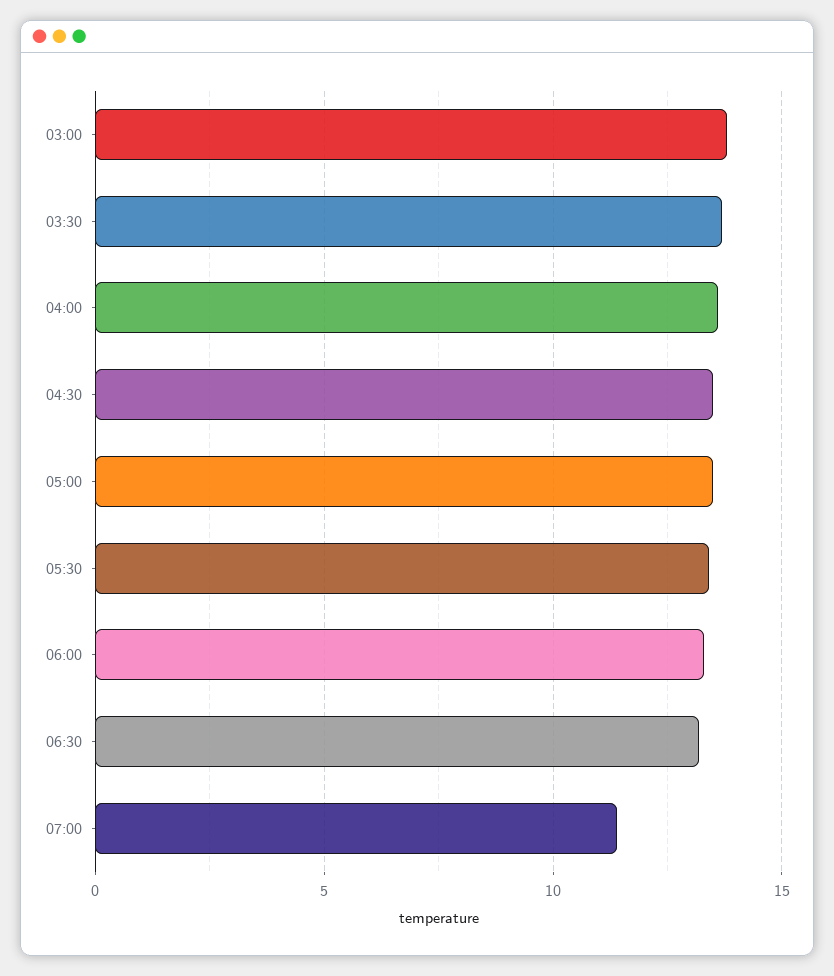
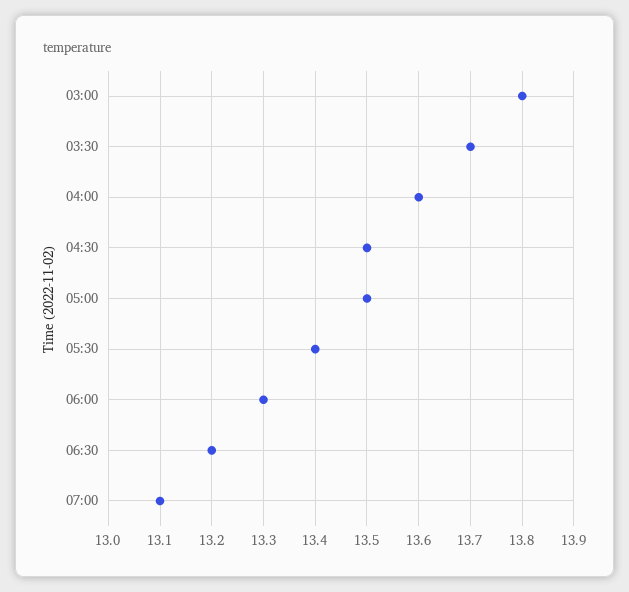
07:00: 11.5 -> 13.1

